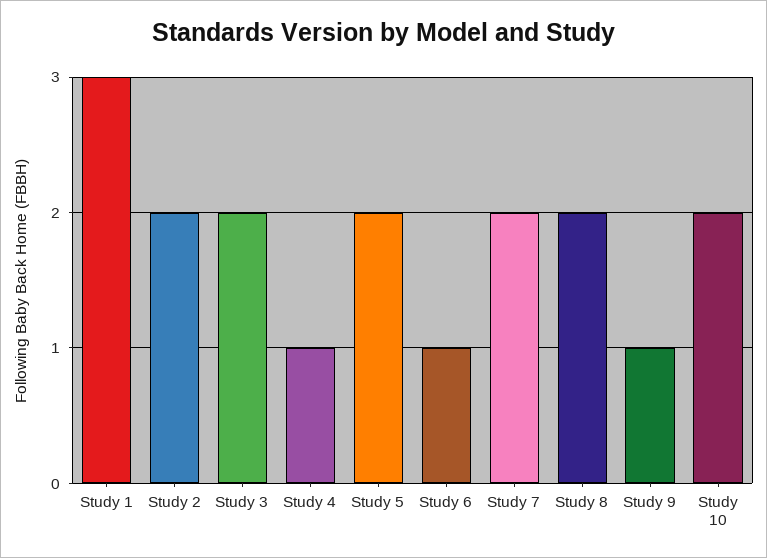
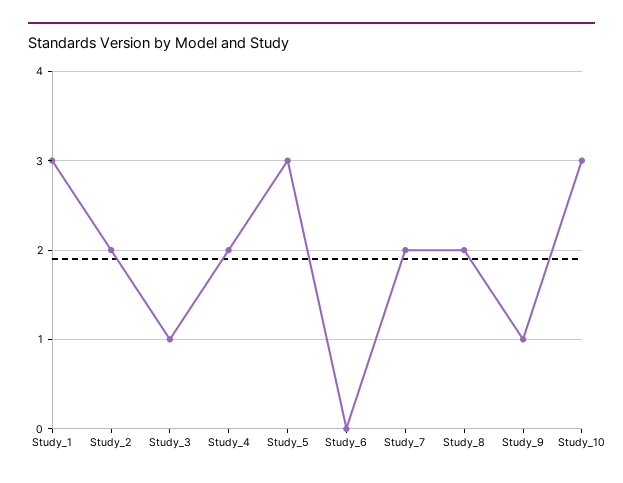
Study 3: 2 -> 1
Study 4: 1 -> 2
Study 5: 2 -> 3
Study 6: 1 -> 0
Study 10: 2 -> 3

